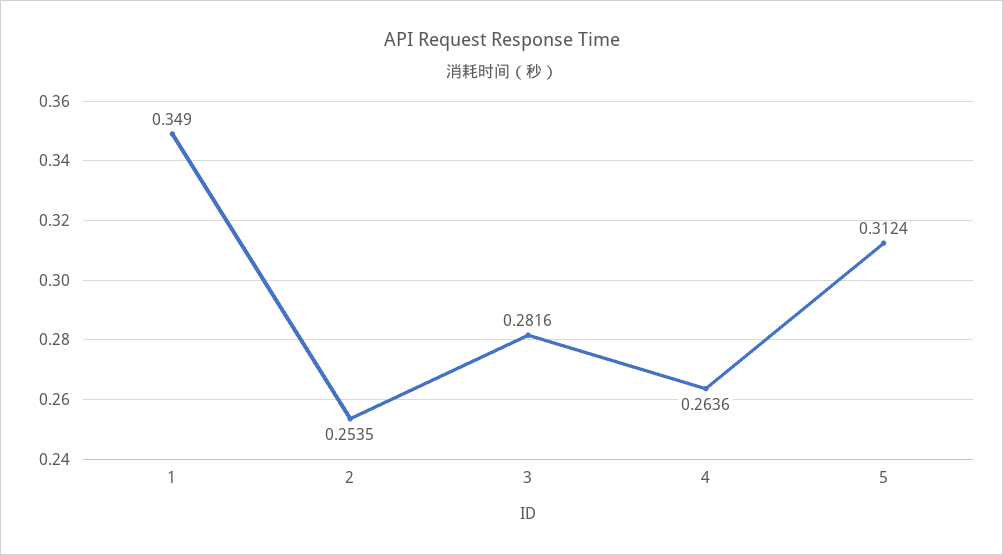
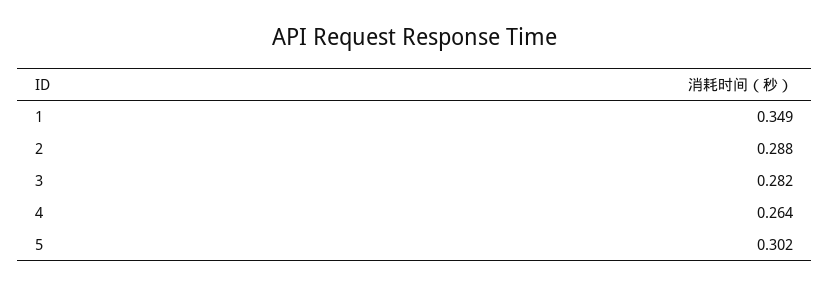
2: 0.2535 -> 0.288
5: 0.3124 -> 0.302

